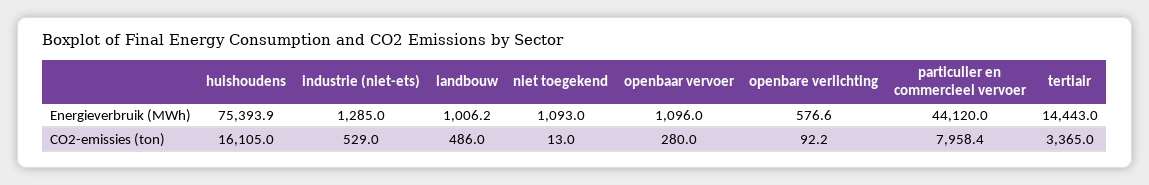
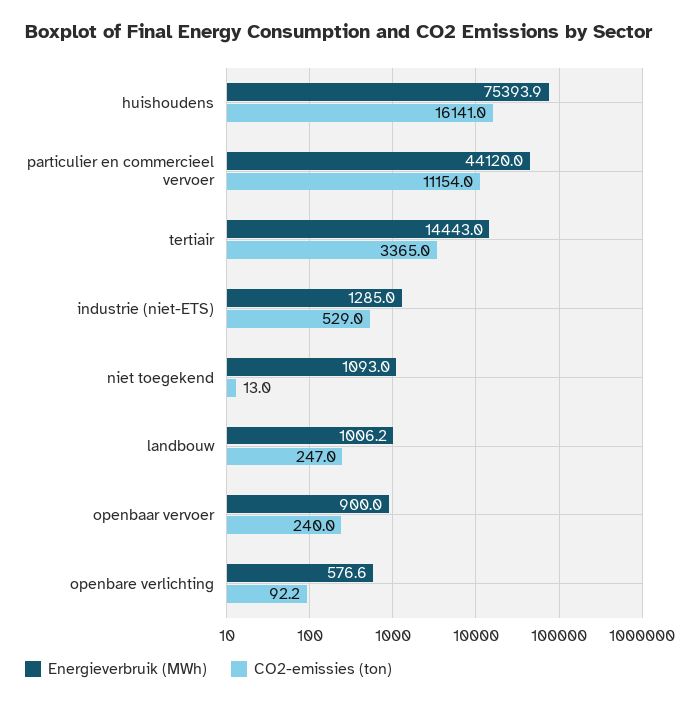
Energieverbruik (MWh), openbaar vervoer: 1096 -> 900
CO2-emissies (ton), huishoudens: 16105 -> 16141
CO2-emissies (ton), landbouw: 486 -> 247
CO2-emissies (ton), openbaar vervoer: 280 -> 240
CO2-emissies (ton), particulier en commercieel vervoer: 7958.4 -> 11154

